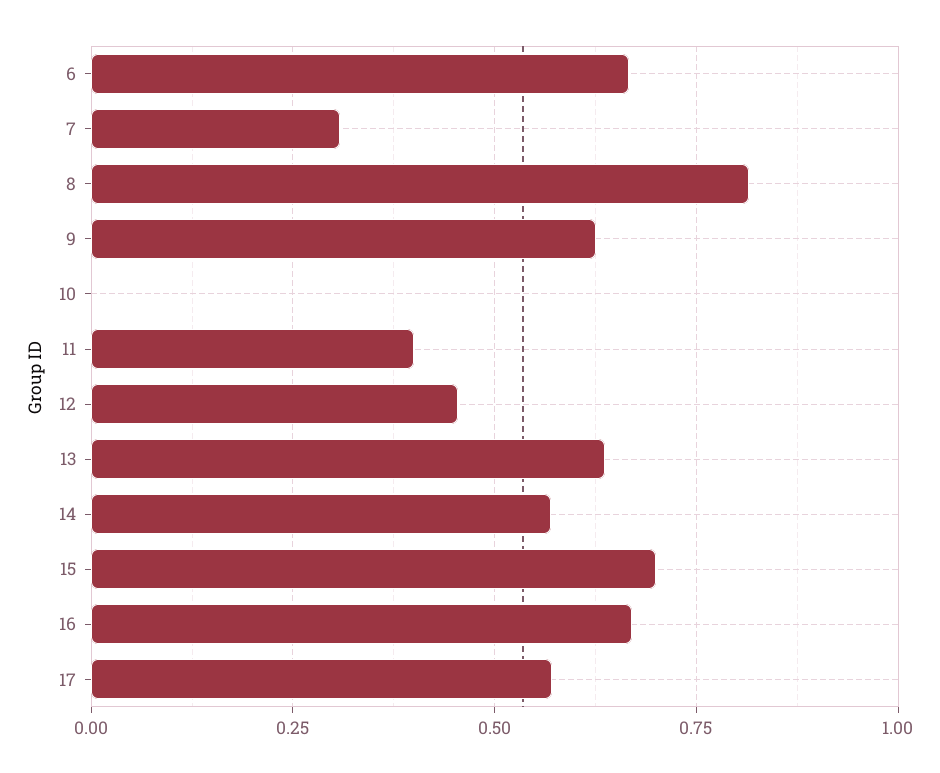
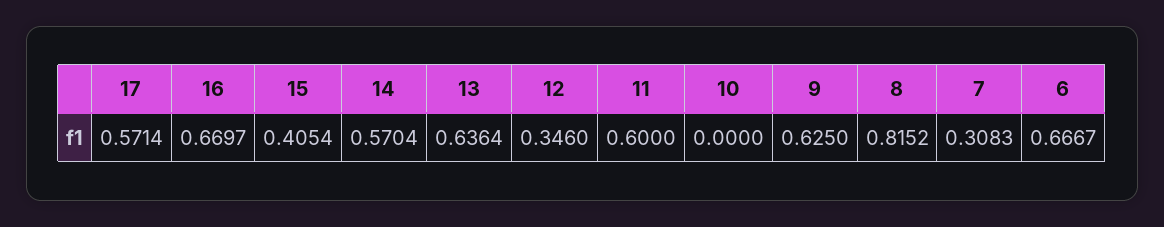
11: 0.4 -> 0.6
12: 0.45 -> 0.346
15: 0.7 -> 0.4054

